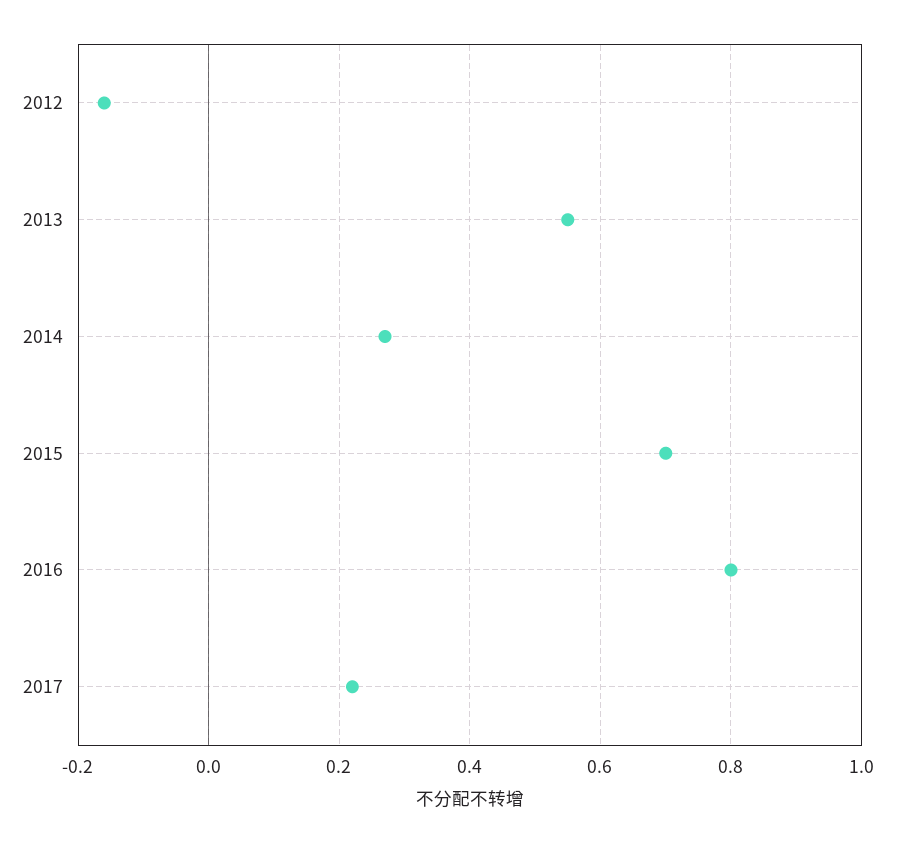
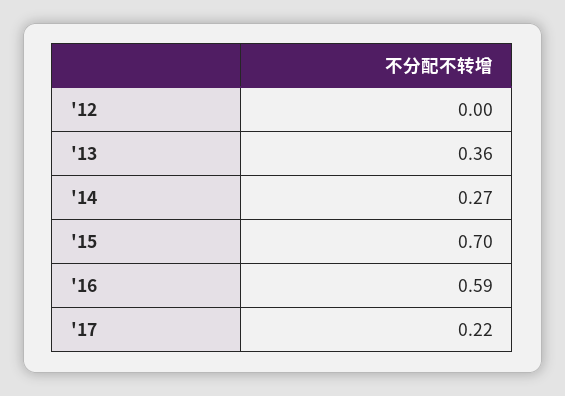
2012: -0.15 -> 0
2013: 0.55 -> 0.36
2016: 0.8 -> 0.59

